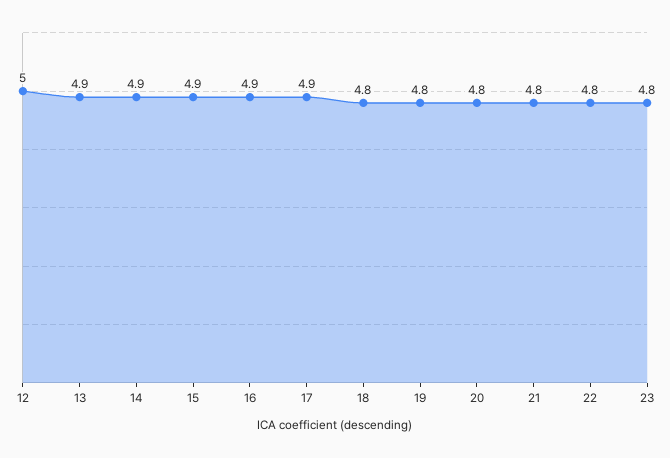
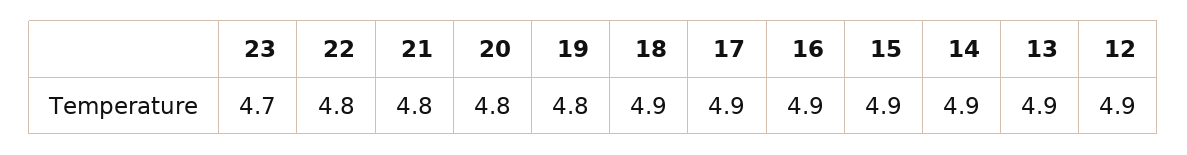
12: 5 -> 4.9
18: 4.8 -> 4.9
23: 4.8 -> 4.7

